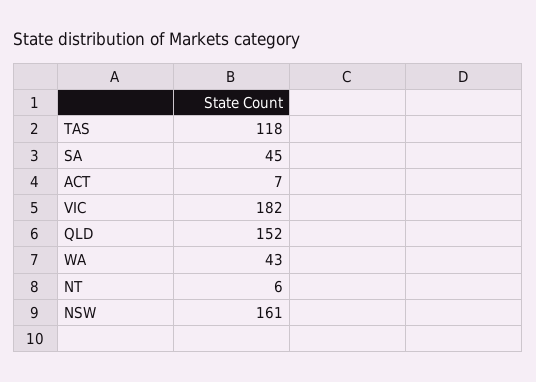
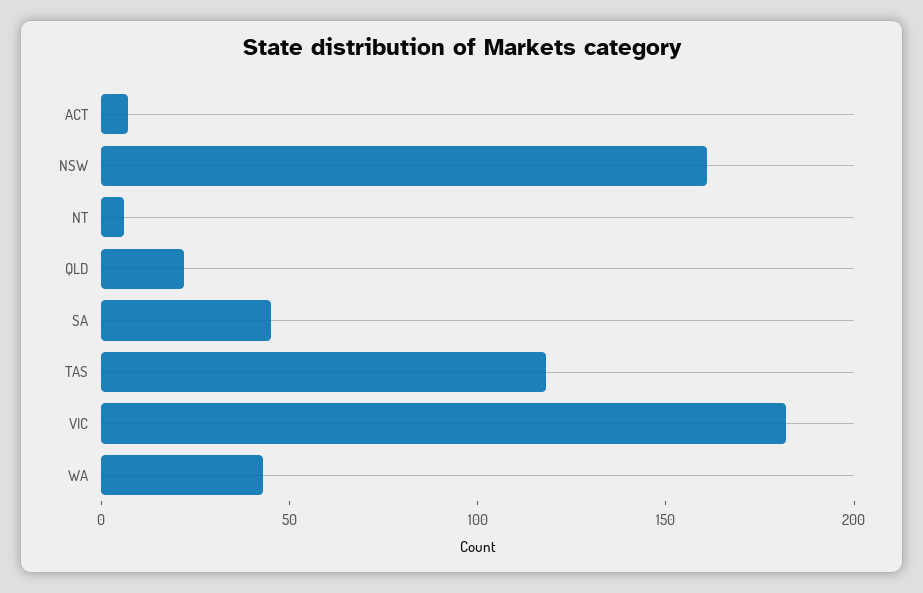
QLD: 152 -> 20

